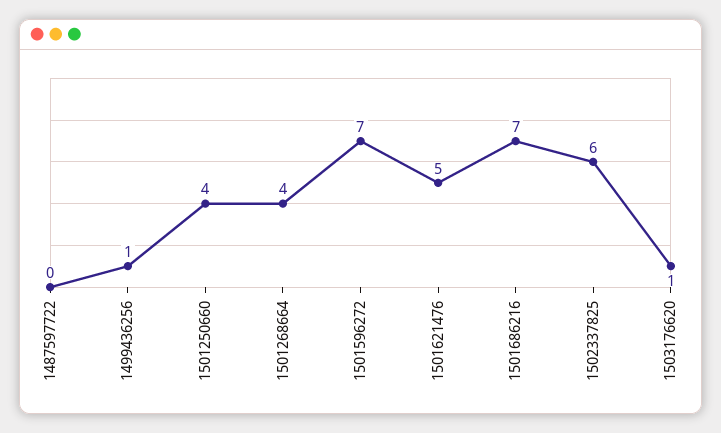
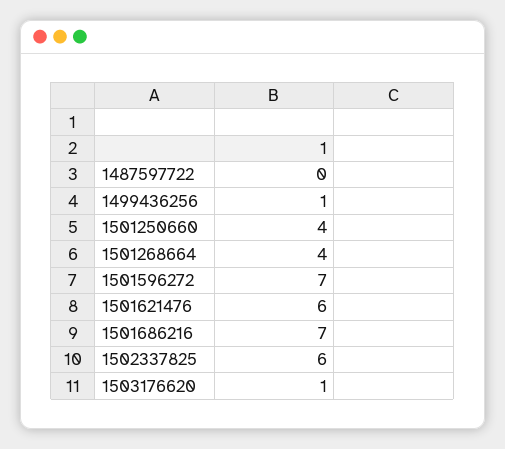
1501621476: 5 -> 6

